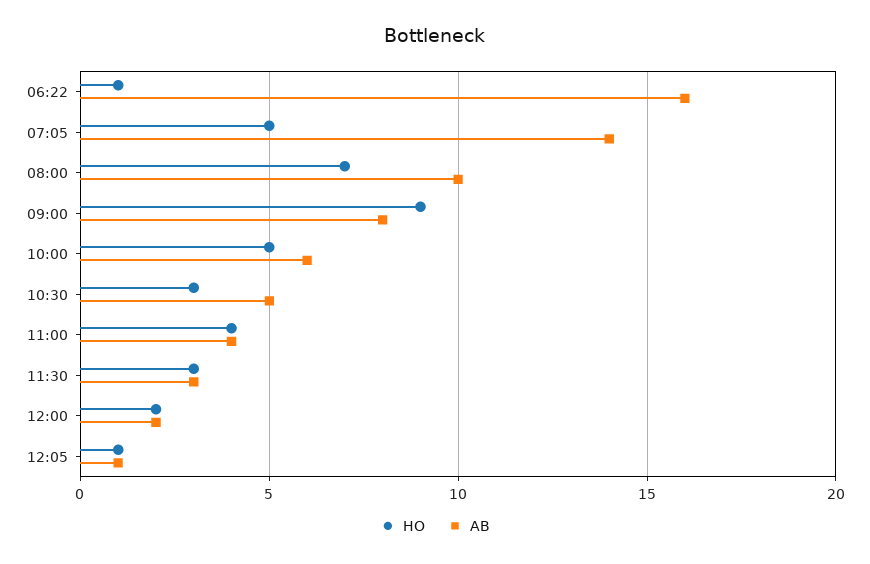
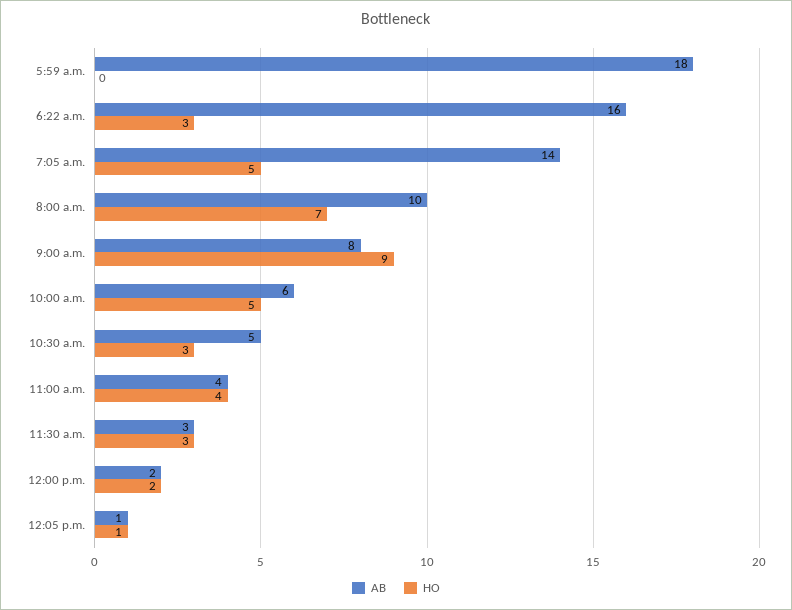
HO, 06:22: 1 -> 3
AB, 5:59 a.m.: none -> 18
HO, 5:59 a.m.: none -> 0

